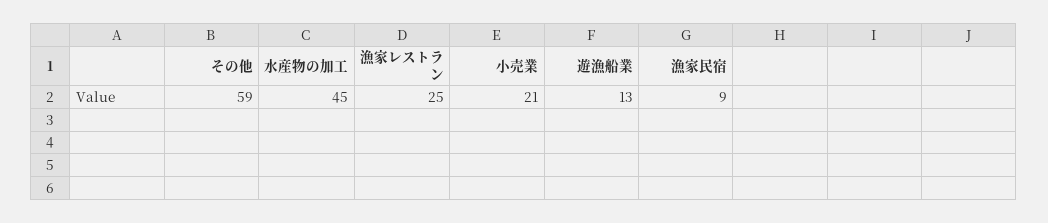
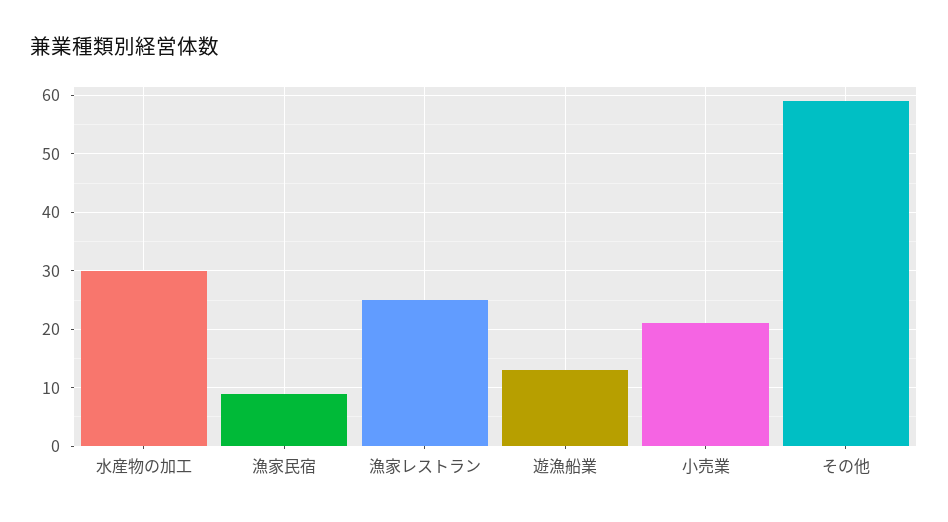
水産物の加工: 45 -> 30

